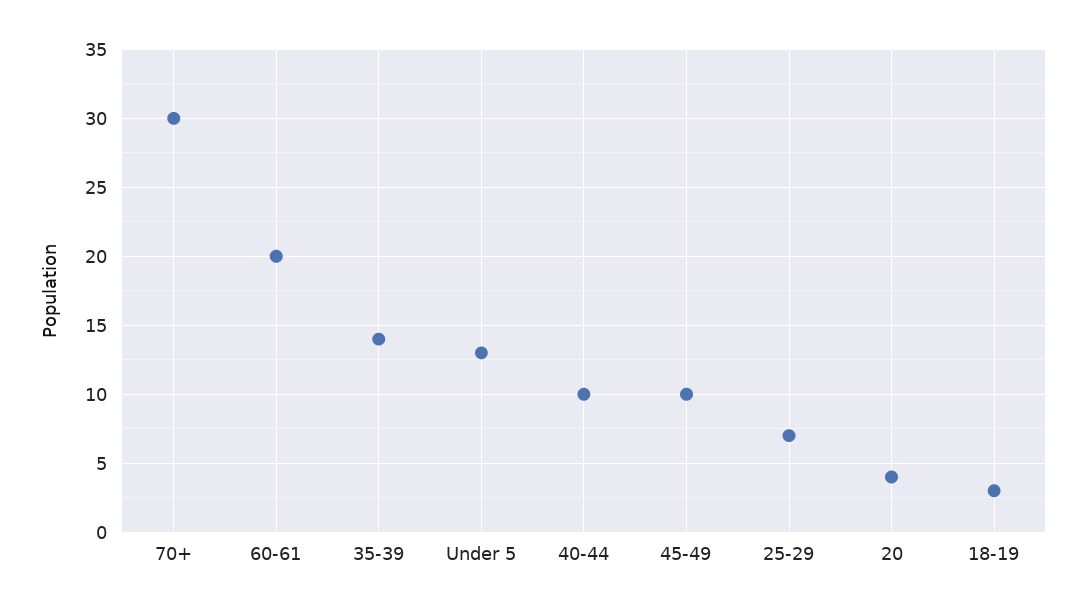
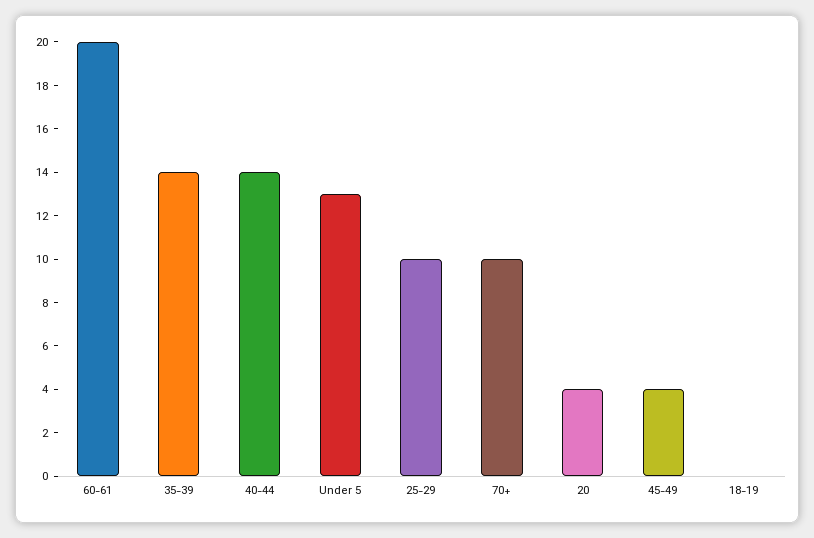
70+: 30 -> 10
40-44: 10 -> 14
45-49: 10 -> 4
25-29: 7 -> 10
18-19: 3 -> 0

